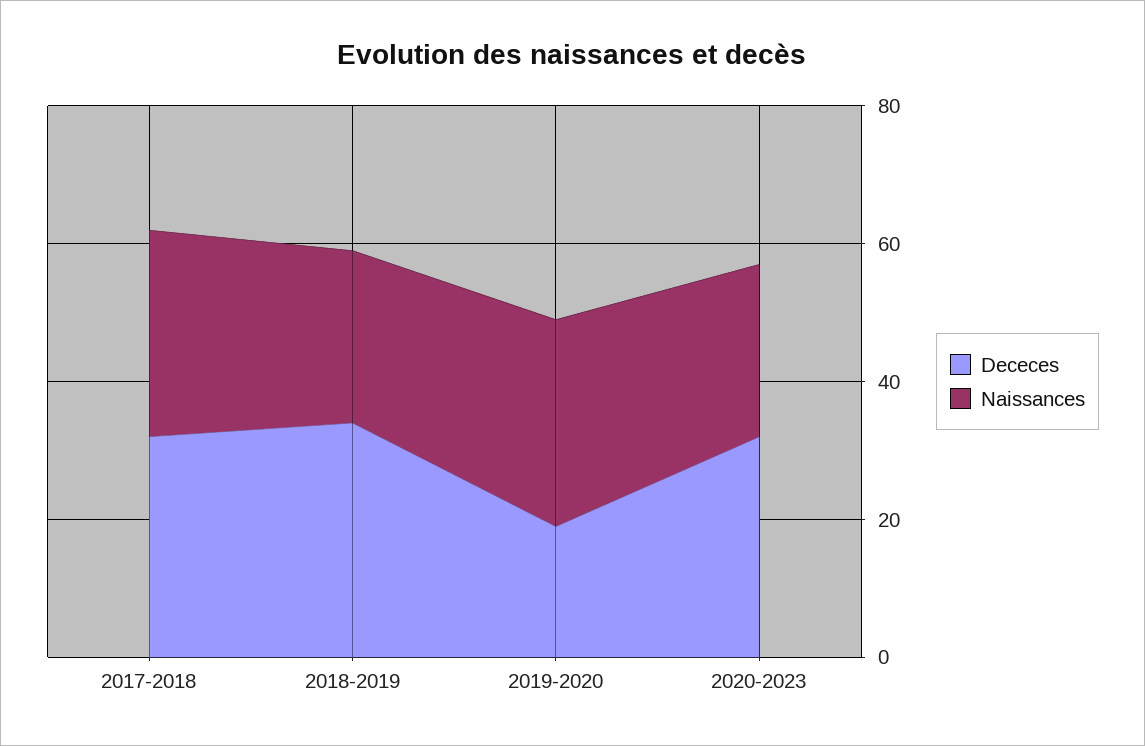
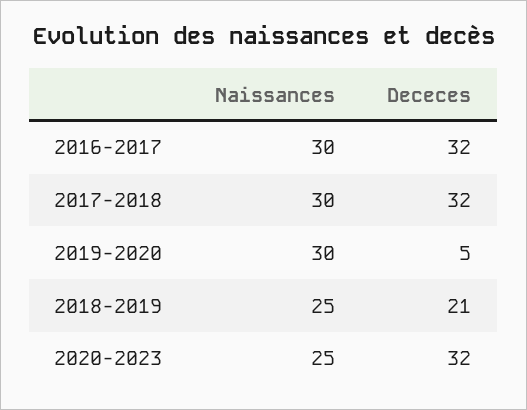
Dececes, 2018-2019: 35 -> 21
Dececes, 2019-2020: 20 -> 5
Naissances, 2016-2017: none -> 30
Dececes, 2016-2017: none -> 32

